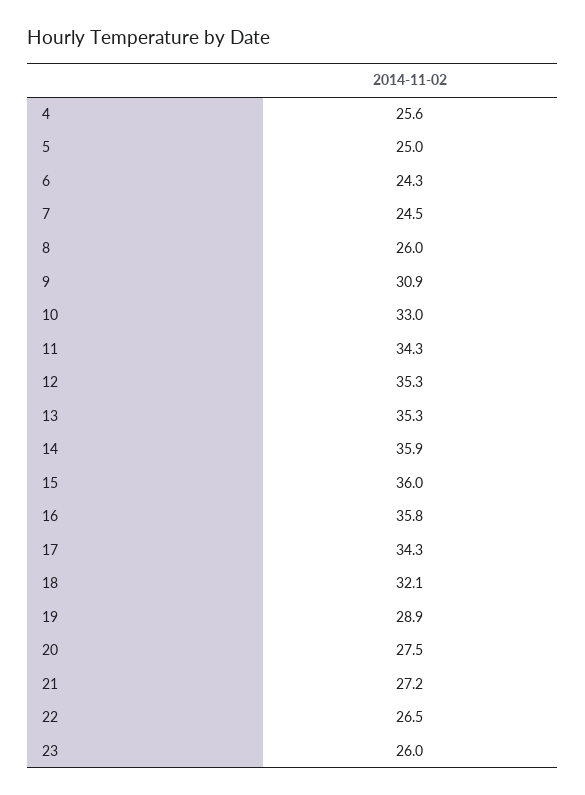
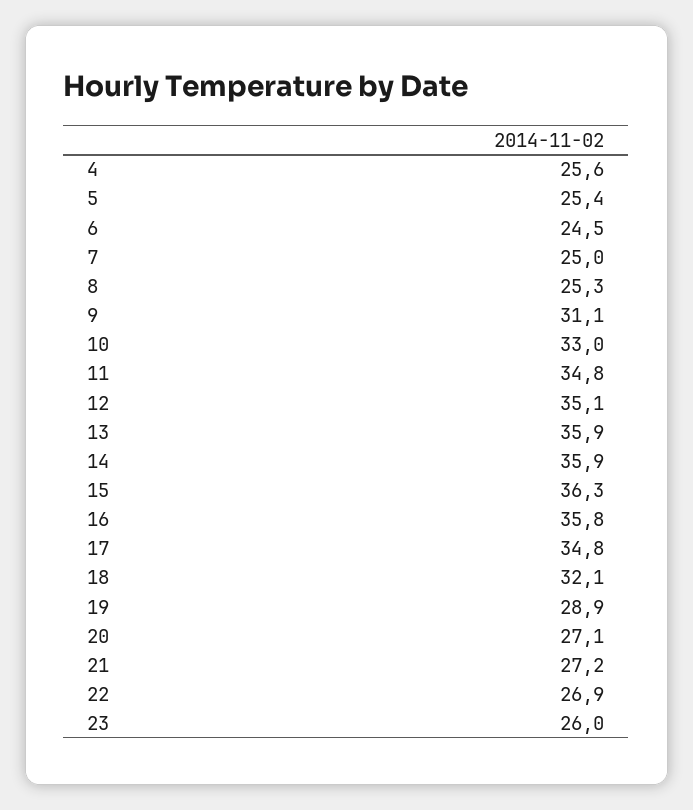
5: 25 -> 25.4
6: 24.3 -> 24.5
7: 24.5 -> 25
8: 26 -> 25.3
9: 30.9 -> 31.1
11: 34.3 -> 34.8
12: 35.3 -> 35.1
13: 35.3 -> 35.9
15: 36 -> 36.3
17: 34.3 -> 34.8
20: 27.5 -> 27.1
22: 26.5 -> 26.9

